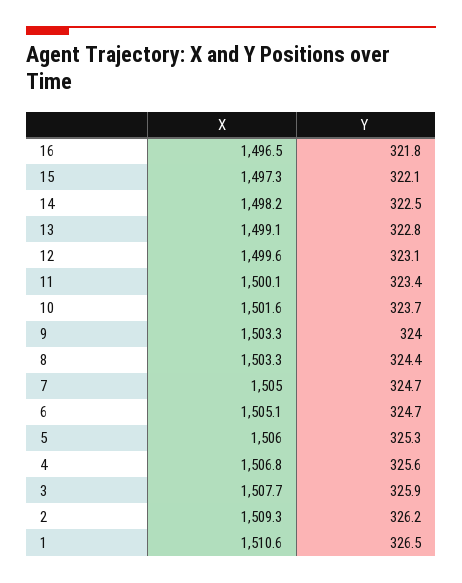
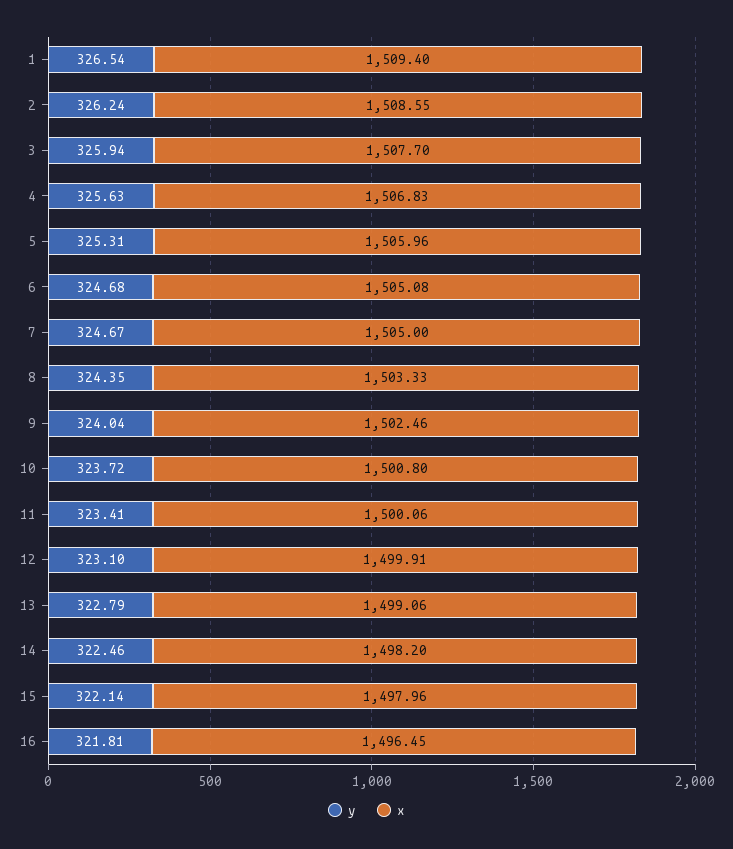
X, 15: 1497.3 -> 1497.96
X, 12: 1499.6 -> 1499.91
X, 10: 1501.6 -> 1500.8
X, 9: 1503.3 -> 1502.46
X, 2: 1509.3 -> 1508.55
X, 1: 1510.6 -> 1509.4

